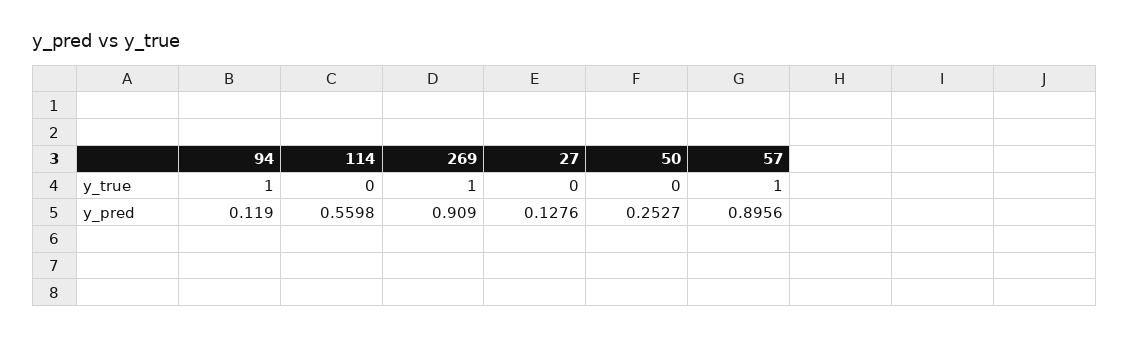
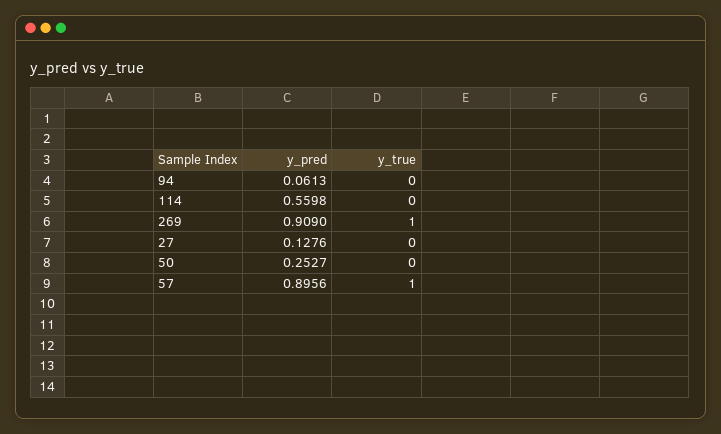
94, y_true: 1 -> 0
94, y_pred: 0.119 -> 0.0613

